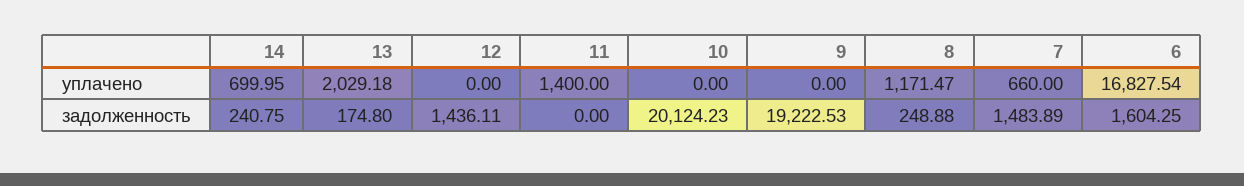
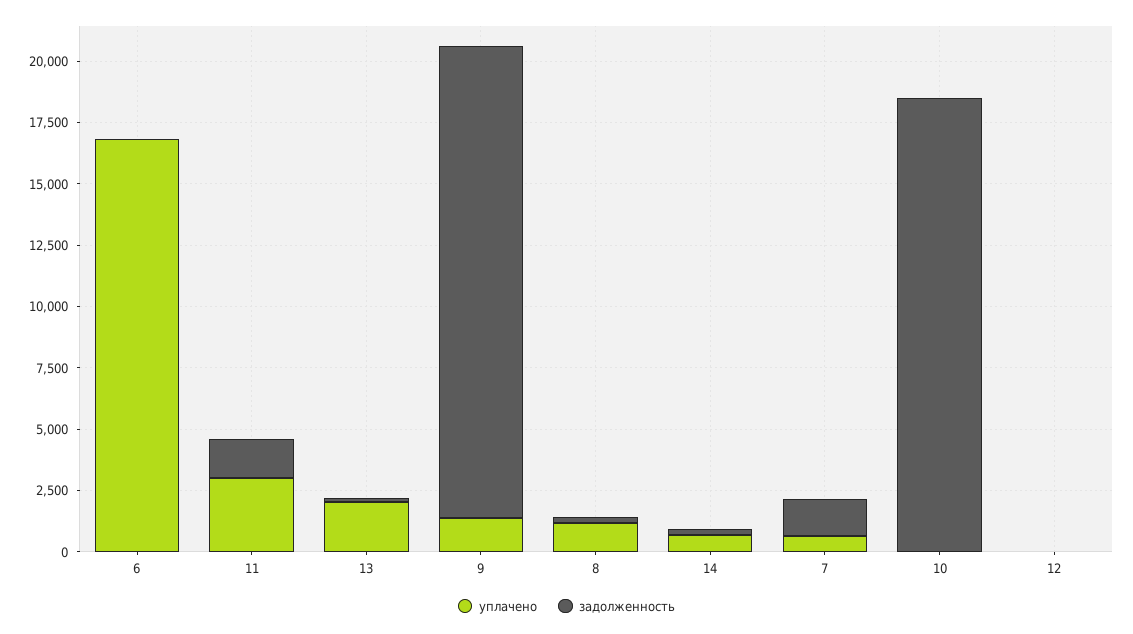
уплачено, 11: 1400 -> 3000
уплачено, 9: 0 -> 1500
задолженность, 12: 1436.11 -> 0
задолженность, 11: 0 -> 1500
задолженность, 10: 20124.23 -> 18500
задолженность, 6: 1604.25 -> 0

